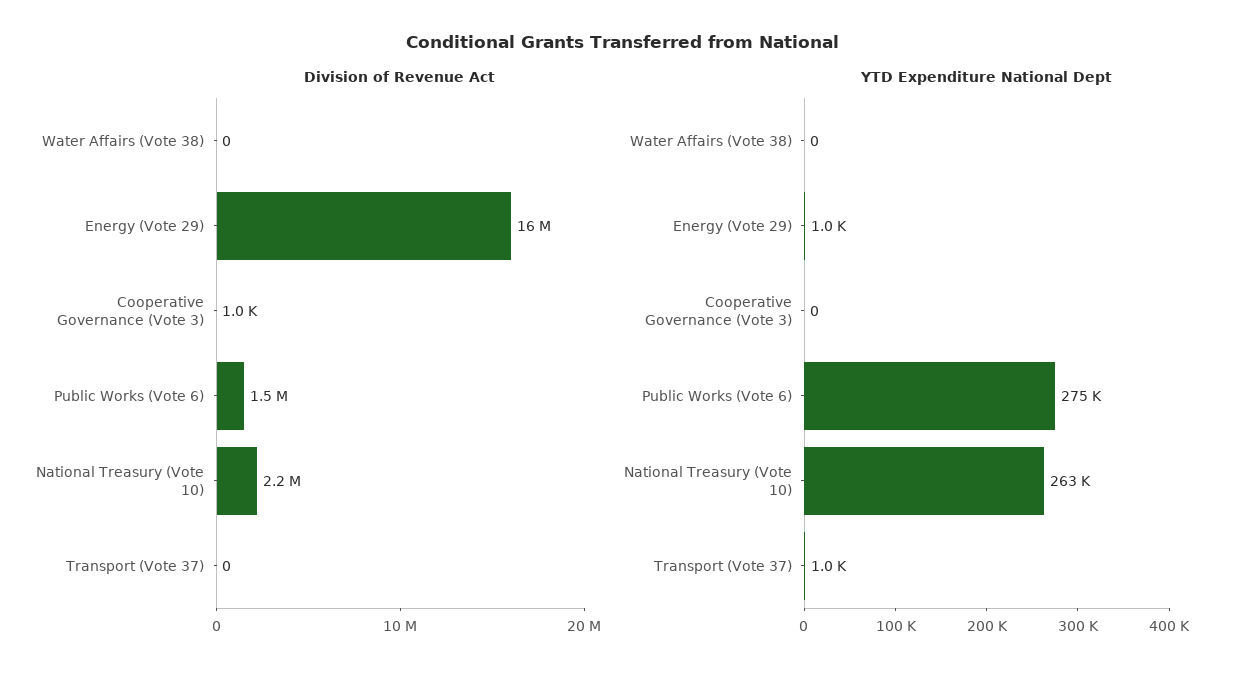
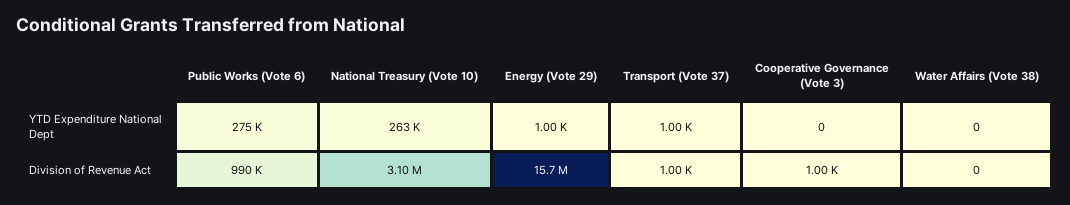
Division of Revenue Act, Public Works (Vote 6): 1500000 -> 990000
Division of Revenue Act, National Treasury (Vote 10): 2200000 -> 3100000
Division of Revenue Act, Transport (Vote 37): 0 -> 1000

